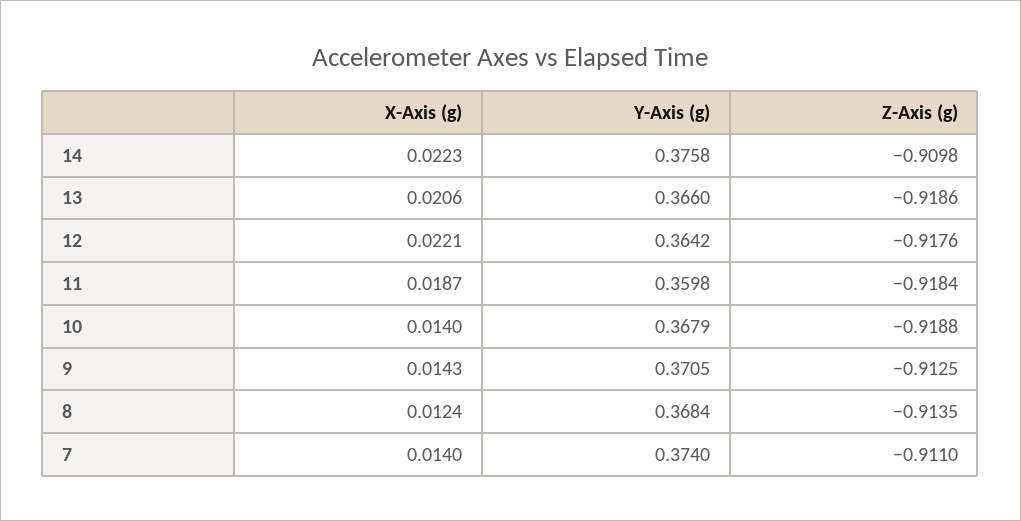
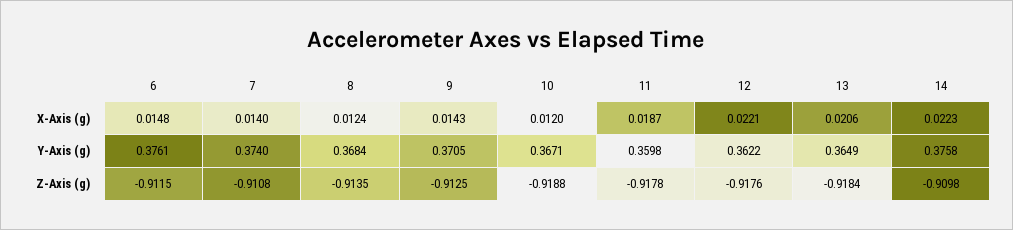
Y-Axis (g), 13: 0.366 -> 0.3649
Z-Axis (g), 13: -0.9186 -> -0.9184
Y-Axis (g), 12: 0.3642 -> 0.3622
Z-Axis (g), 11: -0.9184 -> -0.9178
X-Axis (g), 10: 0.014 -> 0.012
Y-Axis (g), 10: 0.3679 -> 0.3671
Z-Axis (g), 7: -0.911 -> -0.9108
X-Axis (g), 6: none -> 0.0148
Y-Axis (g), 6: none -> 0.3761
Z-Axis (g), 6: none -> -0.9115

